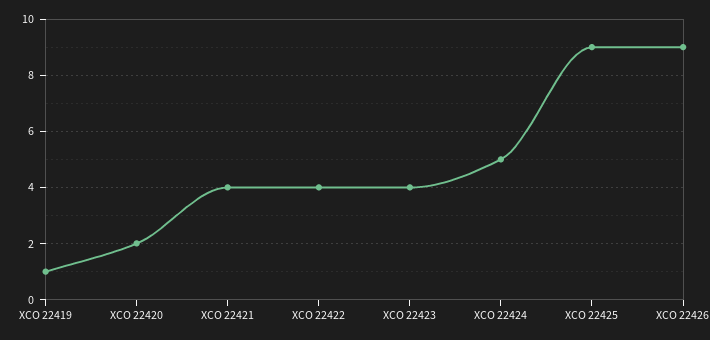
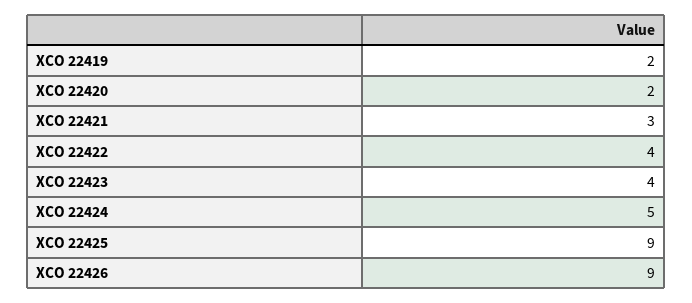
XCO 22419: 1 -> 2
XCO 22421: 4 -> 3

